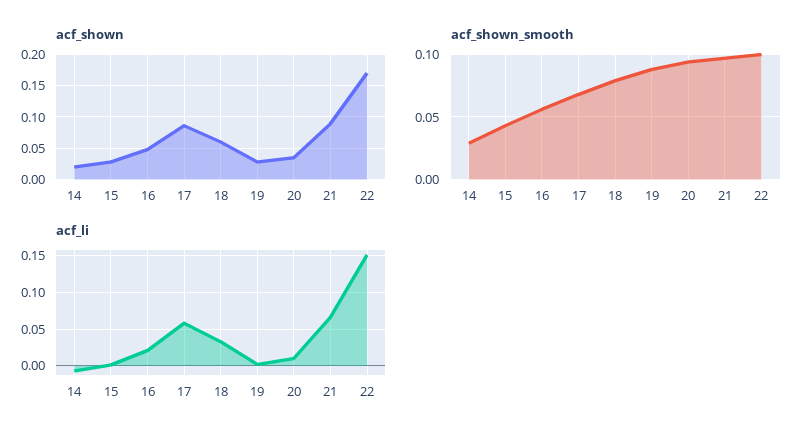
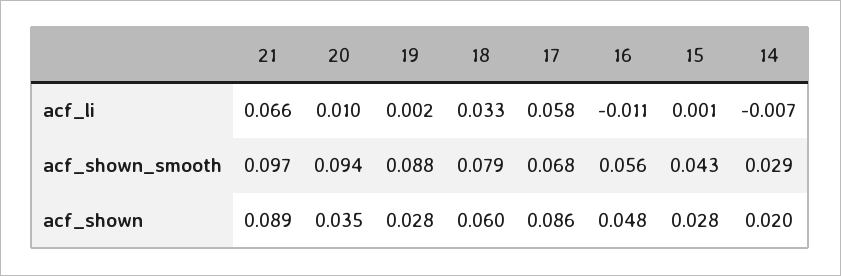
acf_shown, 22: 0.17 -> none
acf_shown_smooth, 22: 0.1 -> none
acf_li, 16: 0.02 -> -0.011
acf_li, 22: 0.15 -> none

